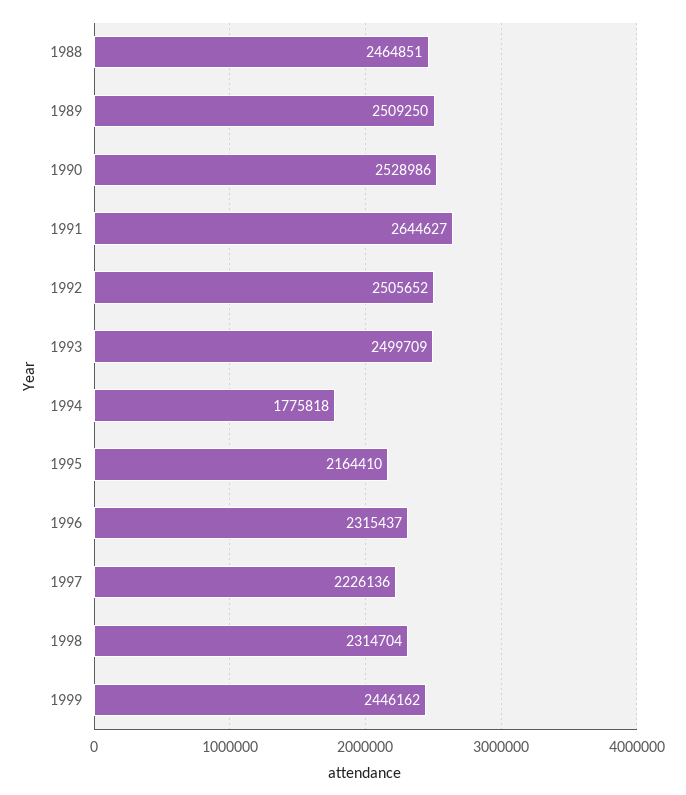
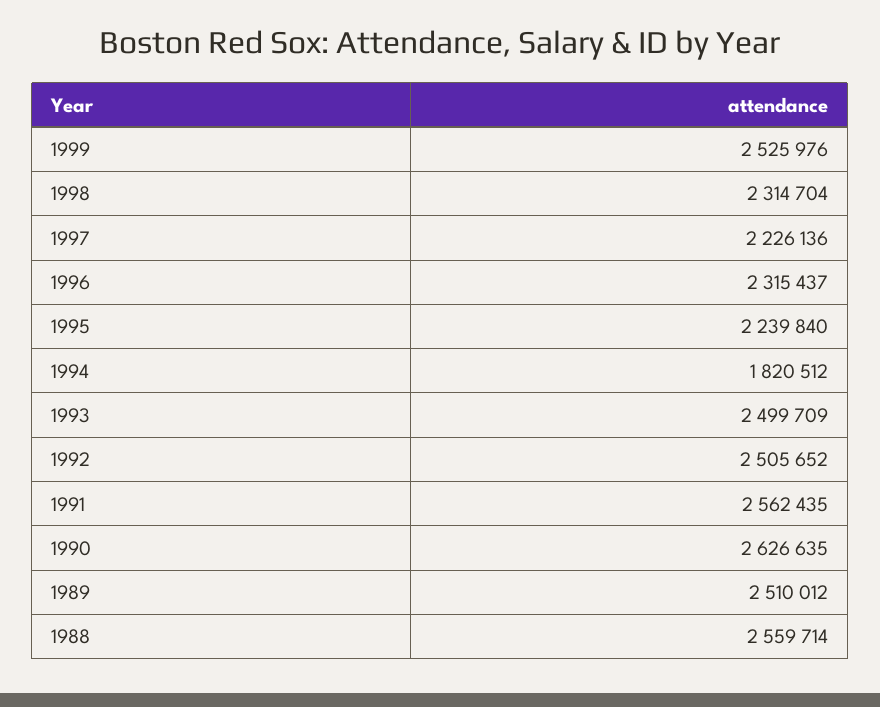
1988: 2464851 -> 2559714
1989: 2509250 -> 2510012
1990: 2528986 -> 2626635
1991: 2644627 -> 2562435
1994: 1775818 -> 1820512
1995: 2164410 -> 2239840
1999: 2446162 -> 2525976

